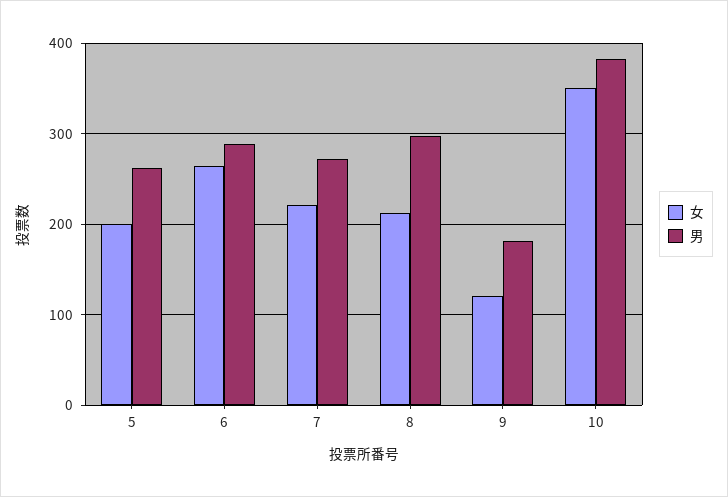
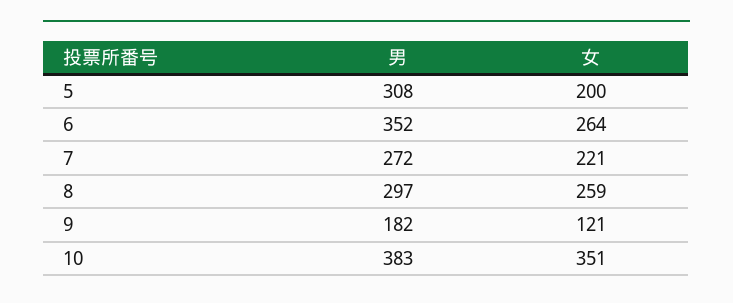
男, 5: 260 -> 308
男, 6: 290 -> 352
女, 8: 210 -> 259

